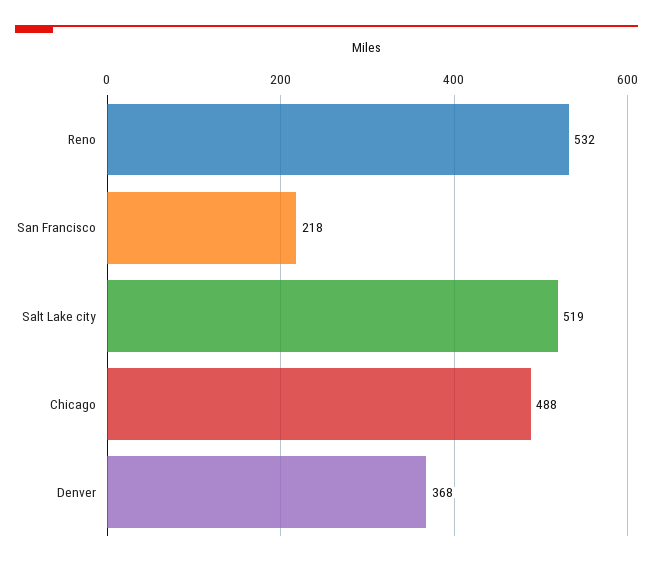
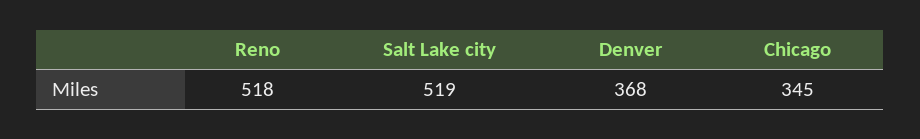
Reno: 532 -> 518
San Francisco: 218 -> none
Chicago: 488 -> 345

